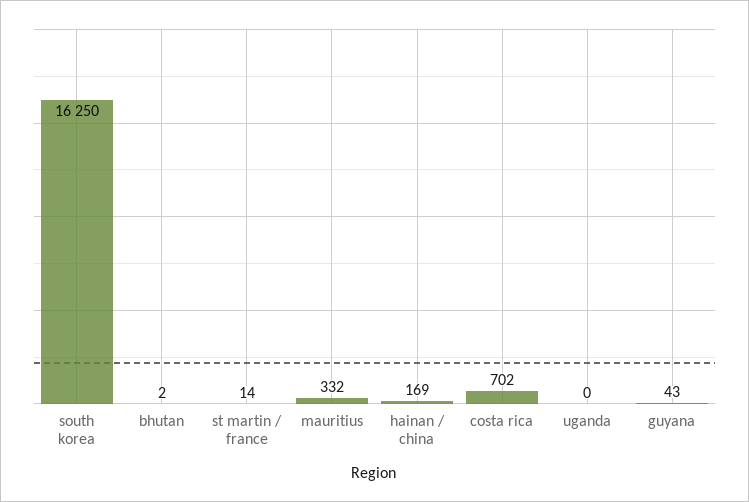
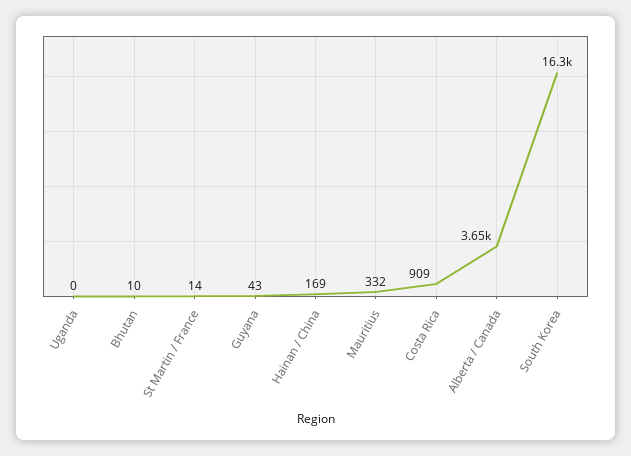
bhutan: 2 -> 10
costa rica: 702 -> 909
Alberta / Canada: none -> 3650

